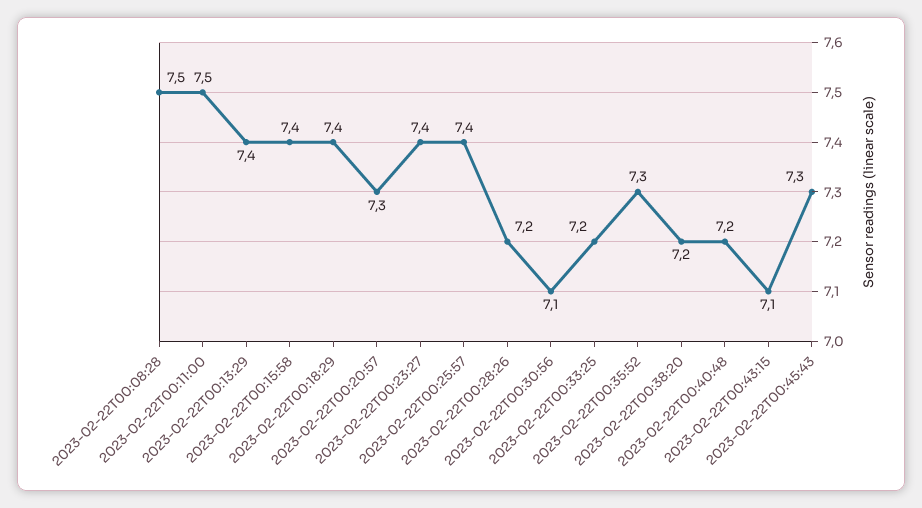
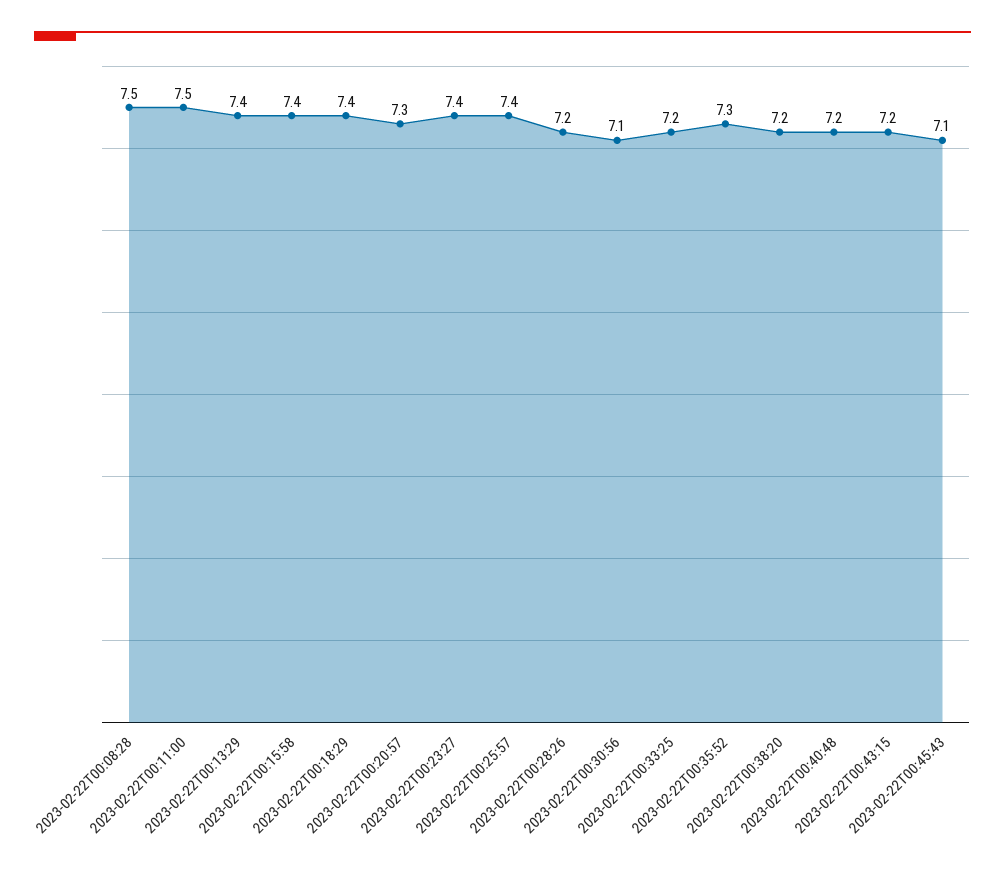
2023-02-22T00:43:15: 7.1 -> 7.2
2023-02-22T00:45:43: 7.3 -> 7.1

